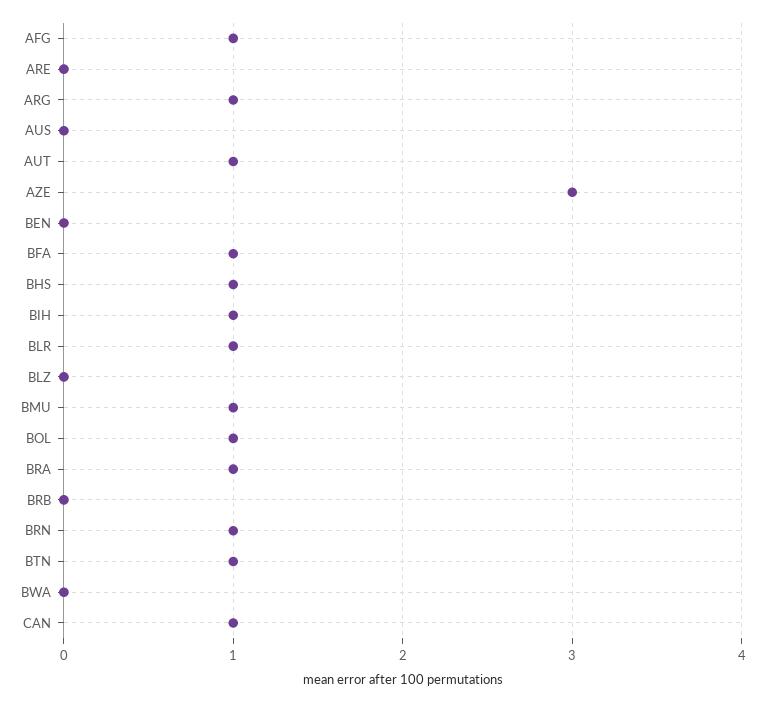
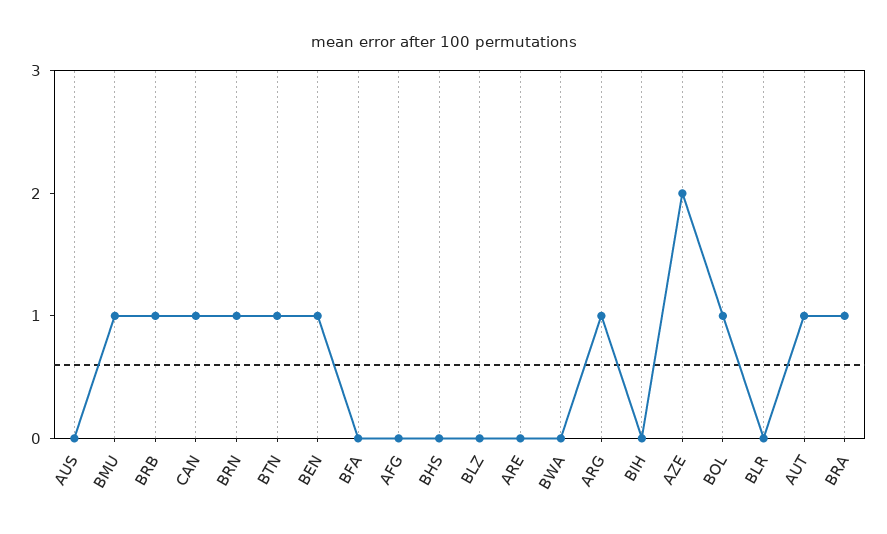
AFG: 1 -> 0
AZE: 3 -> 2
BEN: 0 -> 1
BFA: 1 -> 0
BHS: 1 -> 0
BIH: 1 -> 0
BLR: 1 -> 0
BRB: 0 -> 1

